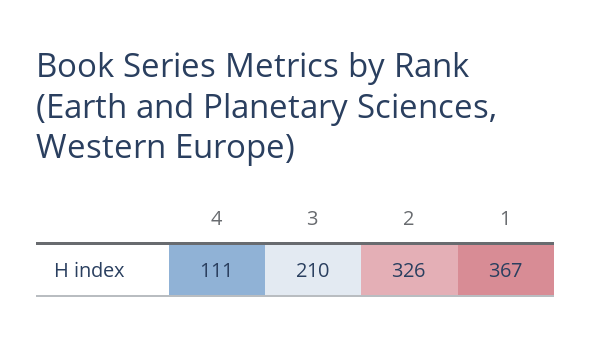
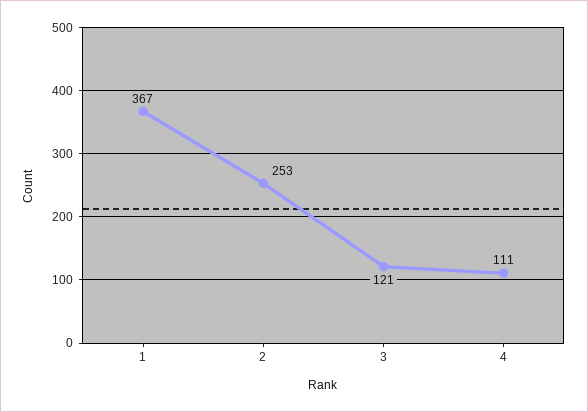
3: 210 -> 121
2: 326 -> 253

